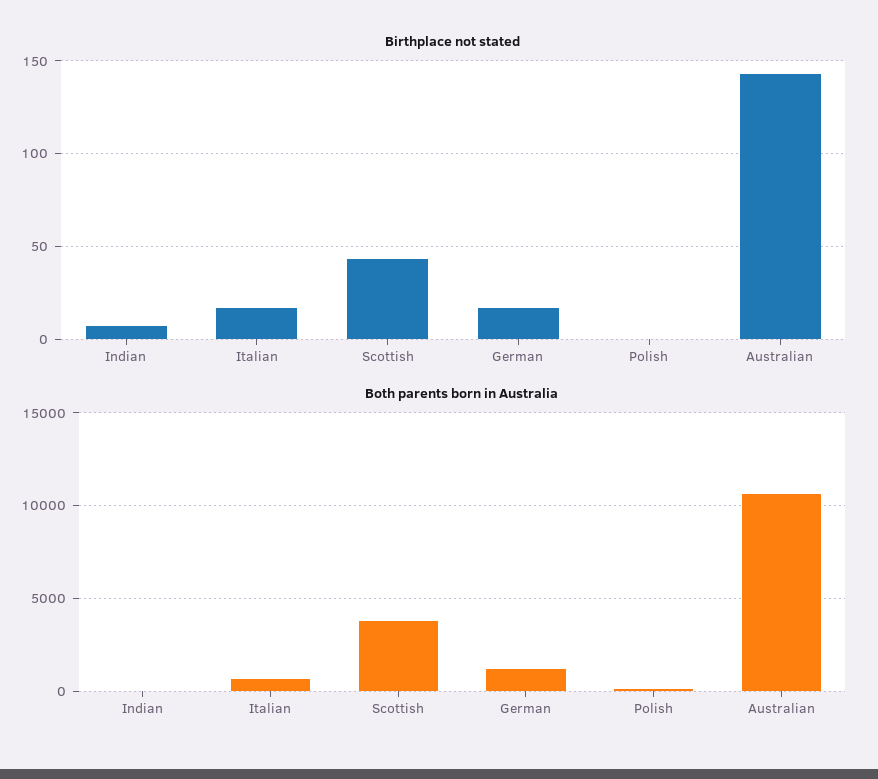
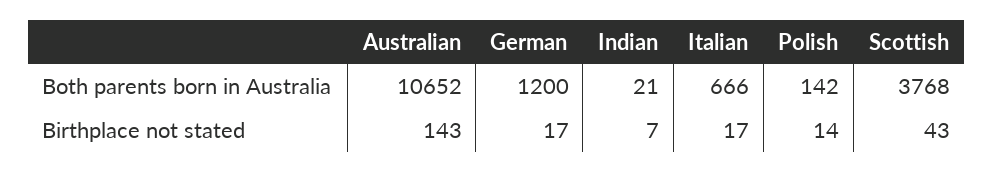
Birthplace not stated, Polish: 0 -> 14

